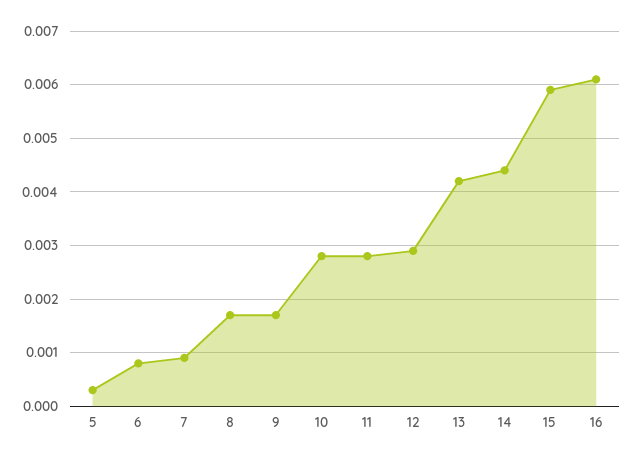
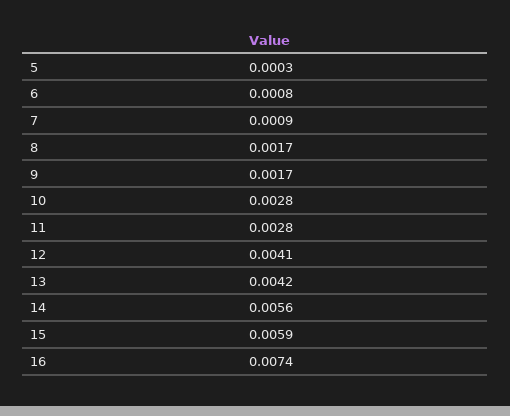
12: 0.003 -> 0.0041
14: 0.0045 -> 0.0056
16: 0.006 -> 0.0074

